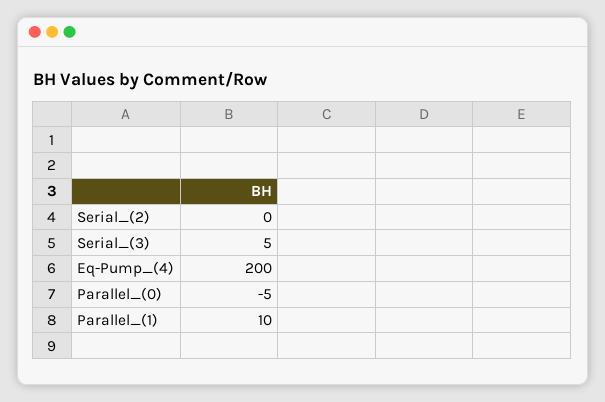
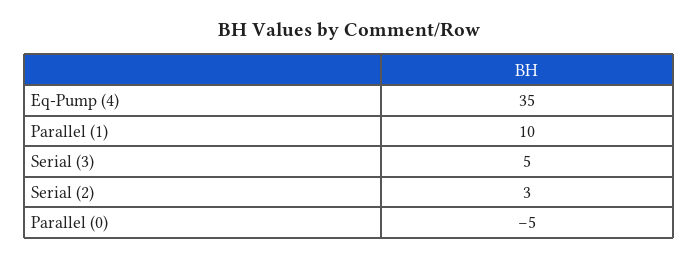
Serial_(2): 0 -> 3
Eq-Pump_(4): 200 -> 35

